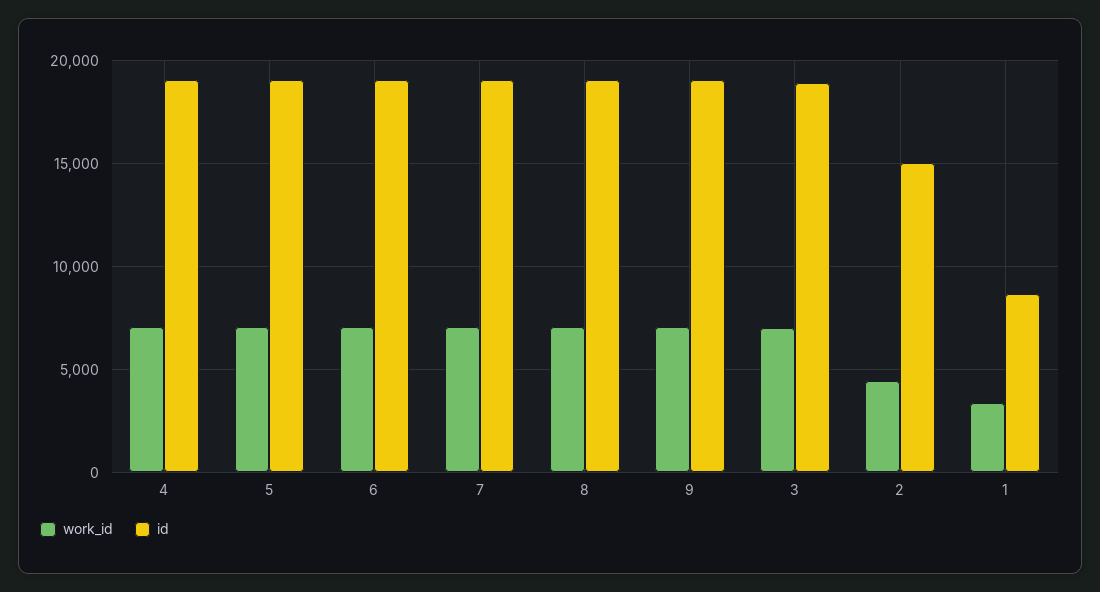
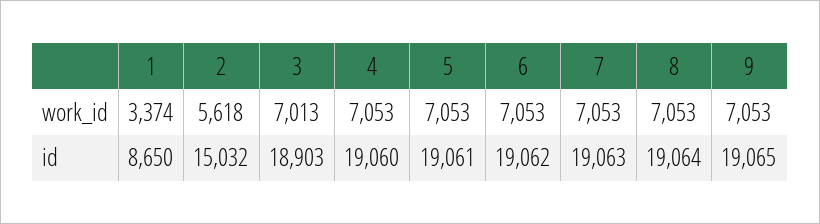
work_id, 2: 4500 -> 5618

